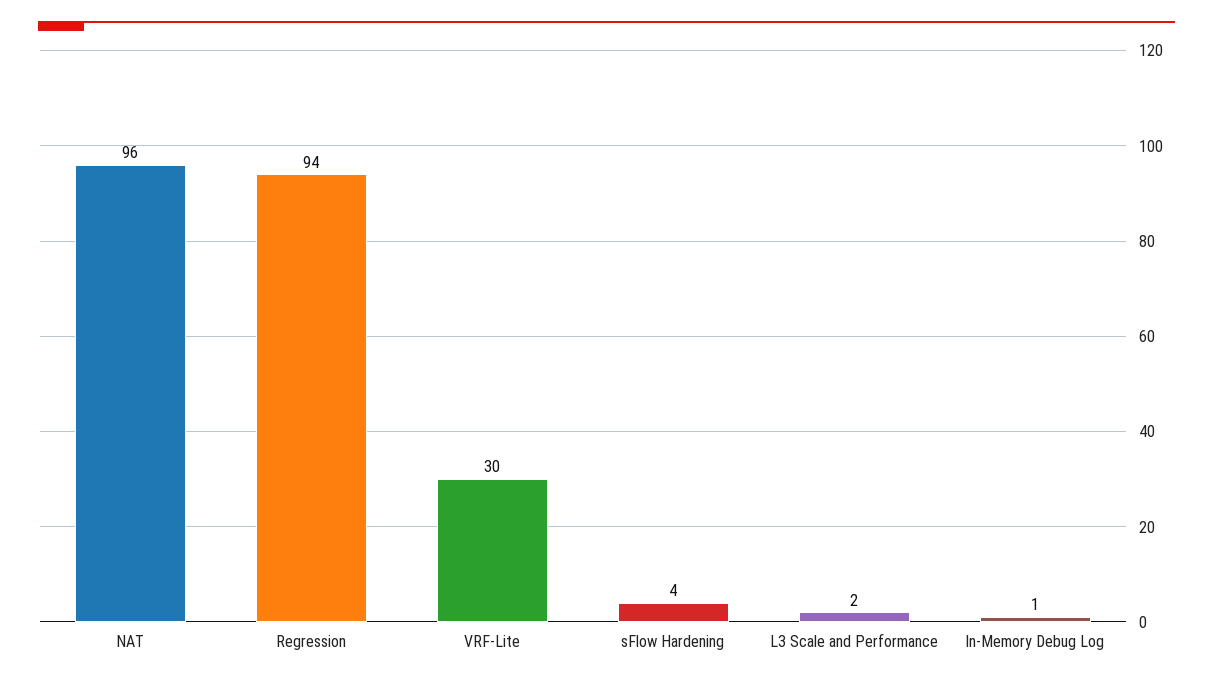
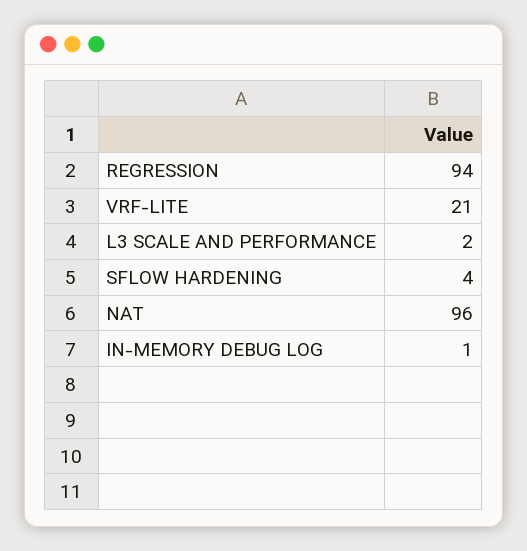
VRF-Lite: 30 -> 21

